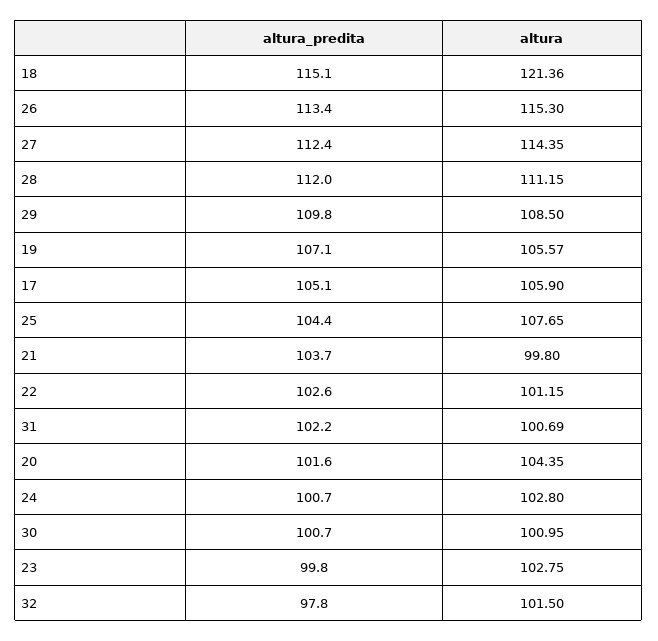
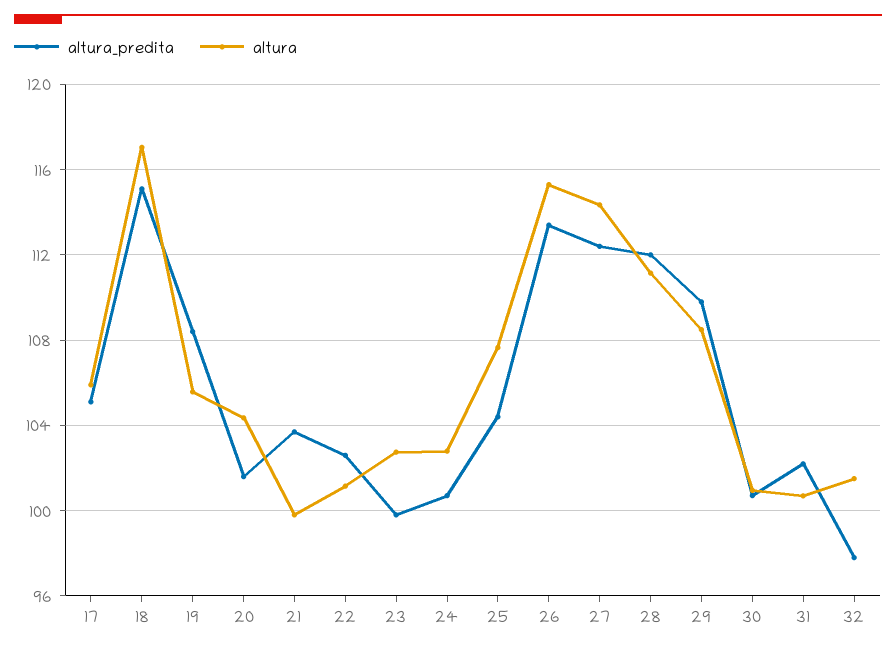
altura, 18: 121.36 -> 117
altura_predita, 19: 107.1 -> 108.5

